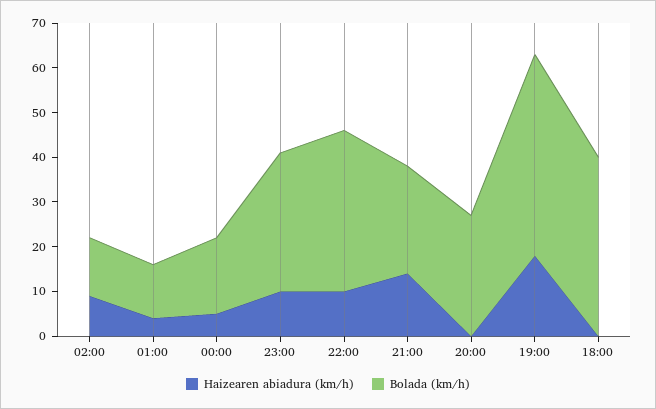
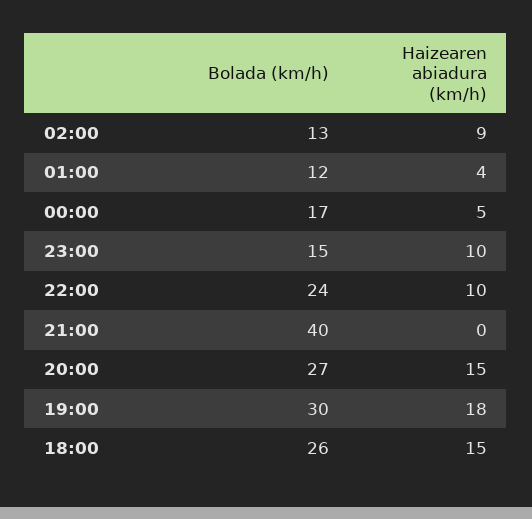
Bolada (km/h), 23:00: 30 -> 15
Bolada (km/h), 22:00: 35 -> 24
Haizearen abiadura (km/h), 21:00: 15 -> 0
Bolada (km/h), 21:00: 25 -> 40
Haizearen abiadura (km/h), 20:00: 0 -> 15
Bolada (km/h), 19:00: 45 -> 30
Haizearen abiadura (km/h), 18:00: 0 -> 15
Bolada (km/h), 18:00: 40 -> 26

